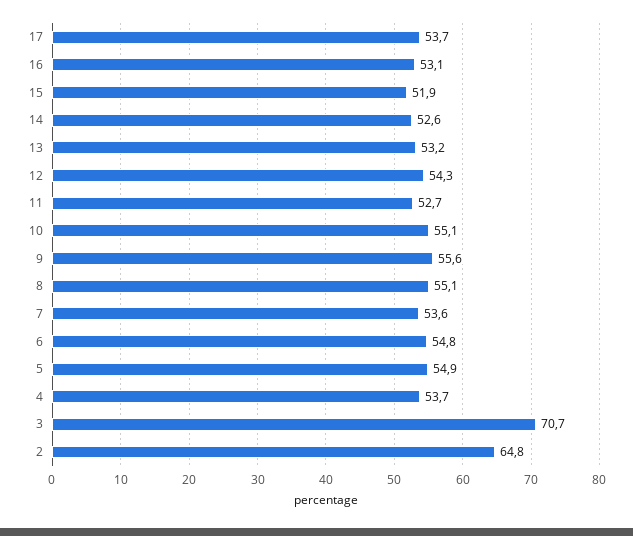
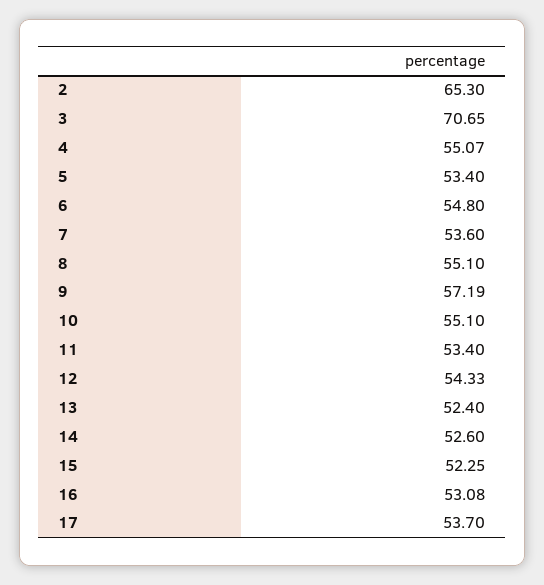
15: 51.9 -> 52.25
13: 53.2 -> 52.4
11: 52.7 -> 53.4
9: 55.6 -> 57.19
5: 54.9 -> 53.4
4: 53.7 -> 55.07
2: 64.8 -> 65.3

